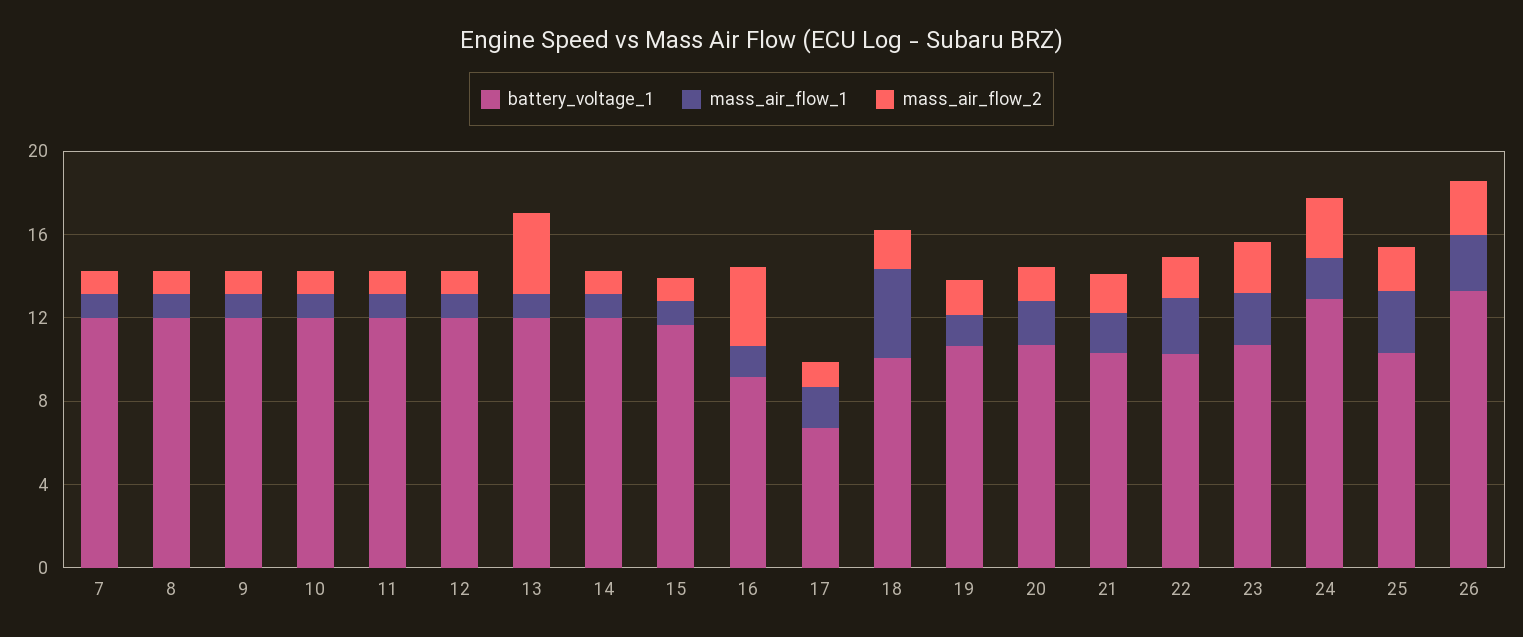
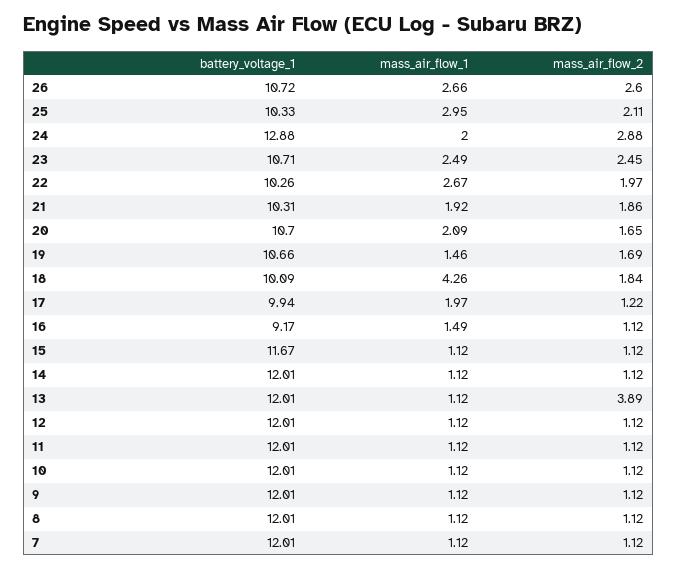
mass_air_flow_2, 16: 4 -> 1.12
battery_voltage_1, 17: 7 -> 9.94
battery_voltage_1, 26: 13 -> 10.72

